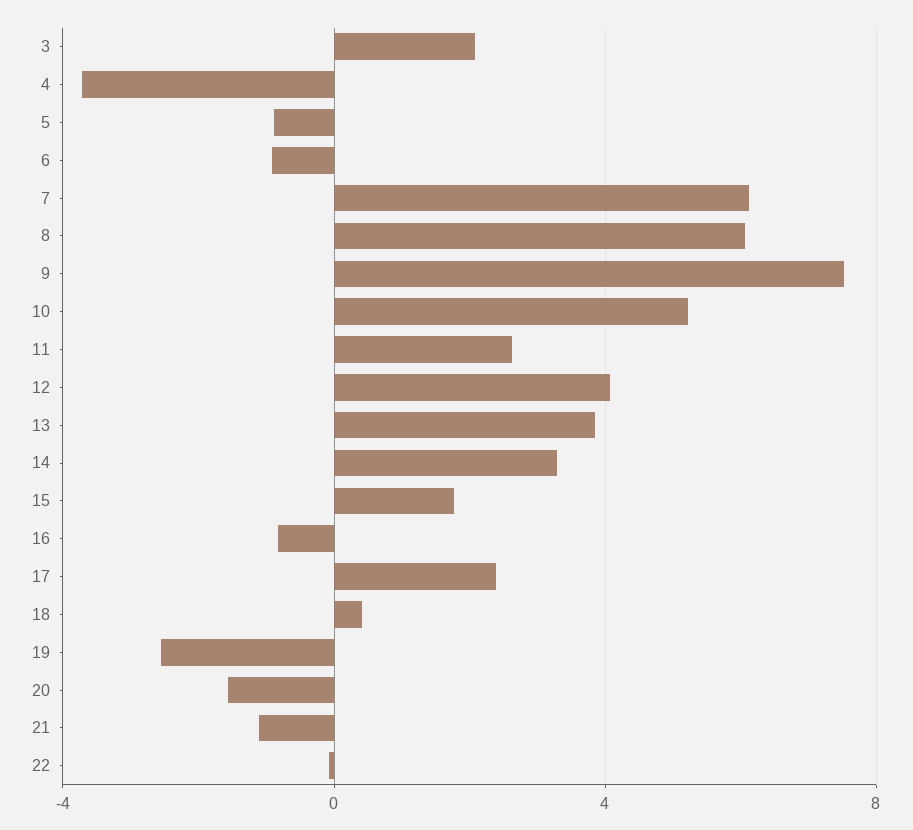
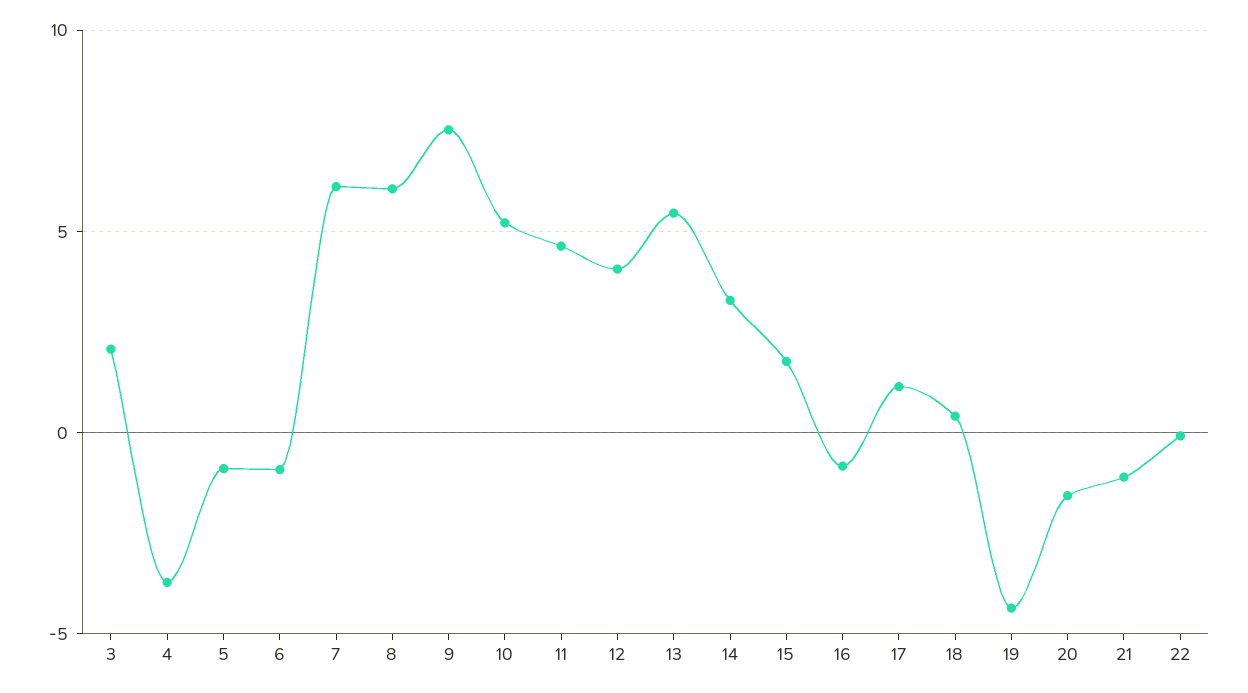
11: 2.5 -> 4.5
13: 4 -> 5.5
17: 2.5 -> 1
19: -2.5 -> -4.5

